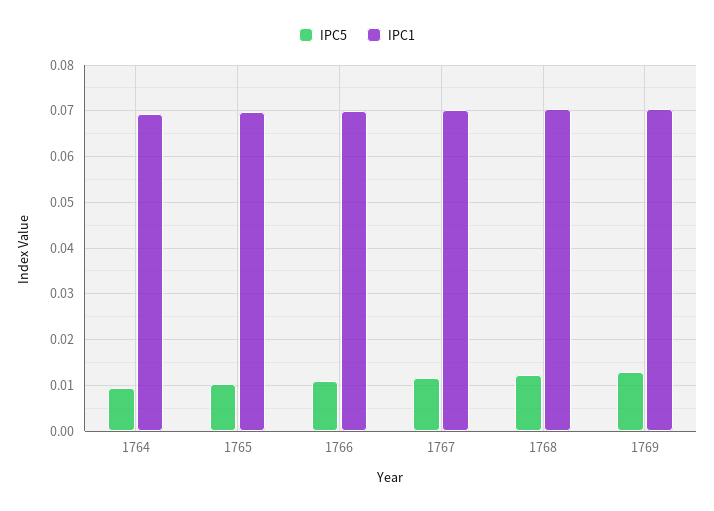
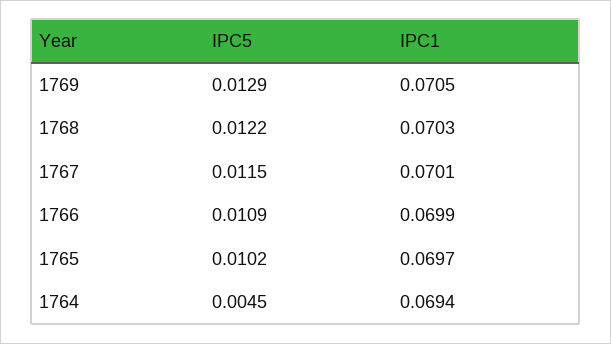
IPC5, 1764: 0.01 -> 0.0045

